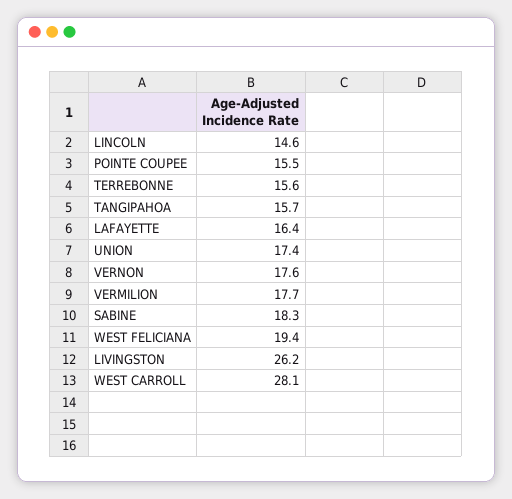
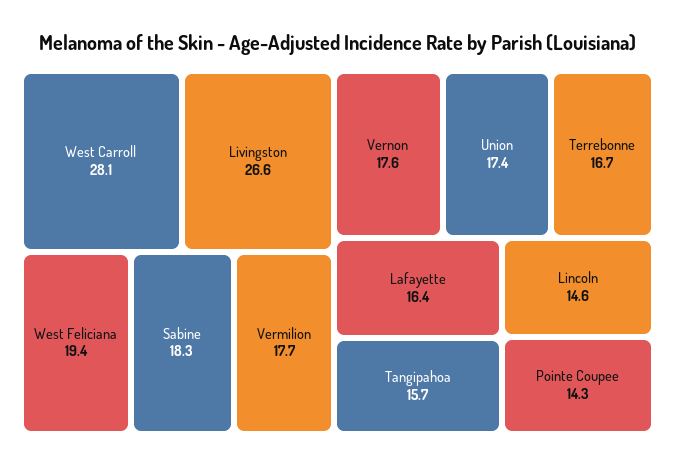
POINTE COUPEE: 15.5 -> 14.3
TERREBONNE: 15.6 -> 16.7
LIVINGSTON: 26.2 -> 26.6

